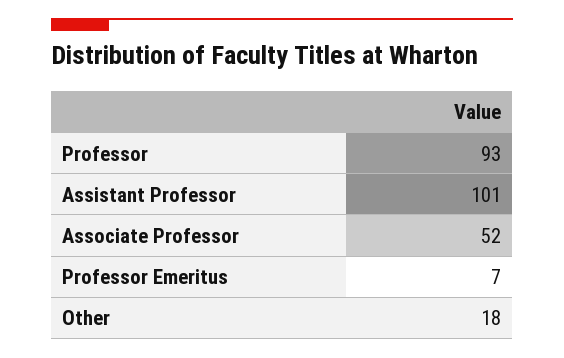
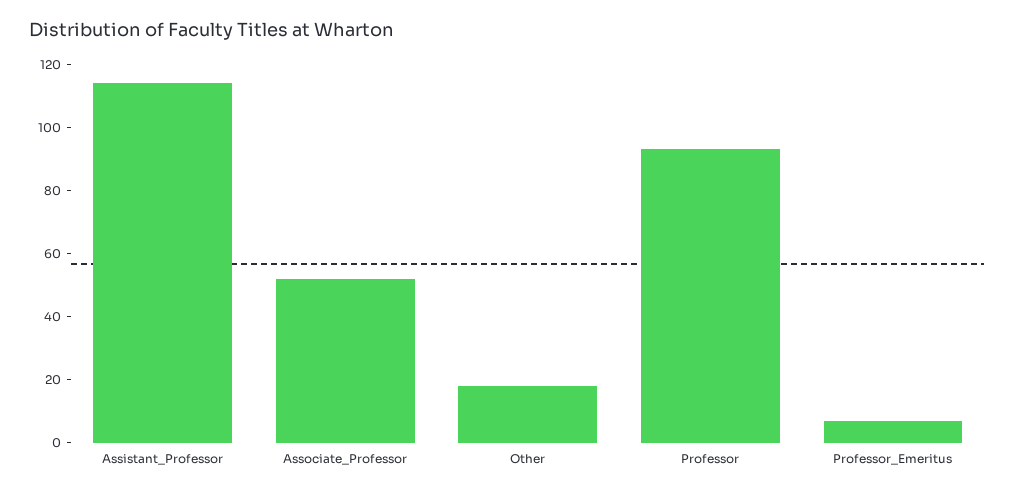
Assistant Professor: 101 -> 115

